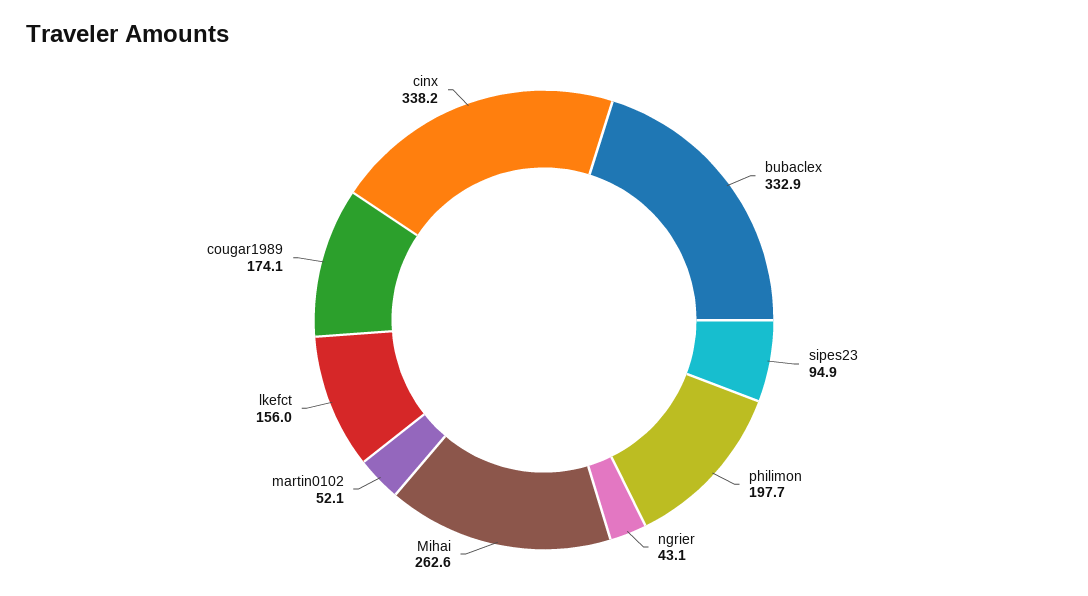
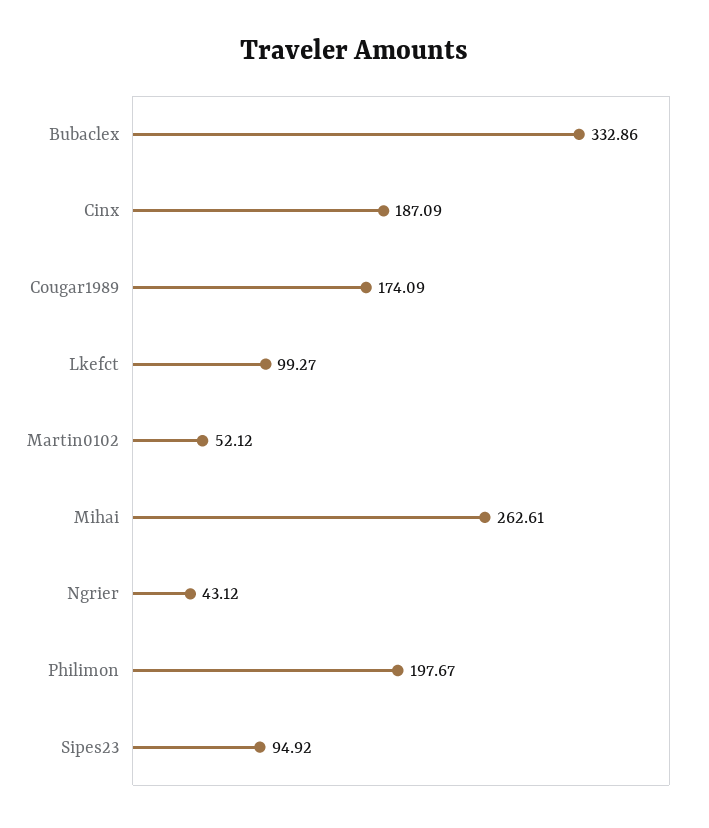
lkefct: 156 -> 99.27
cinx: 338.2 -> 187.09

